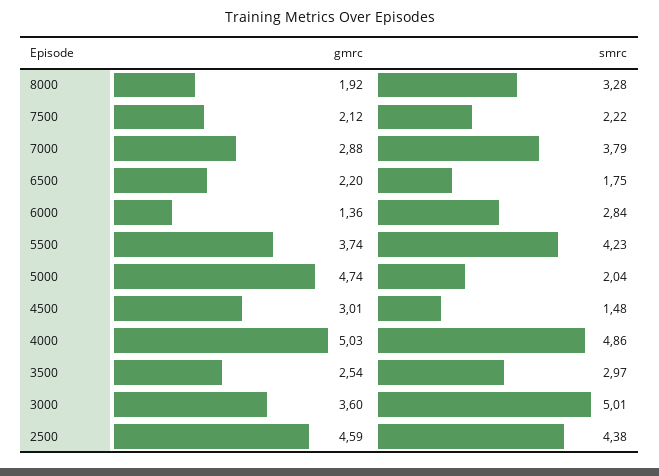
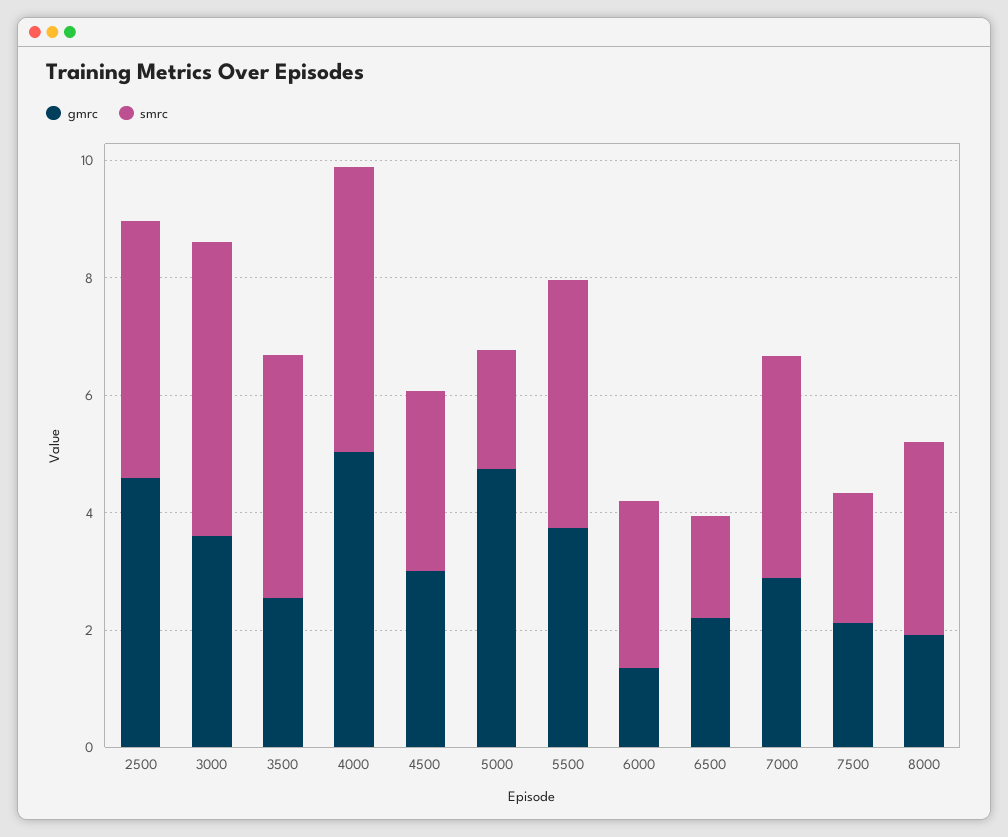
smrc, 4500: 1.48 -> 3
smrc, 3500: 2.97 -> 4

